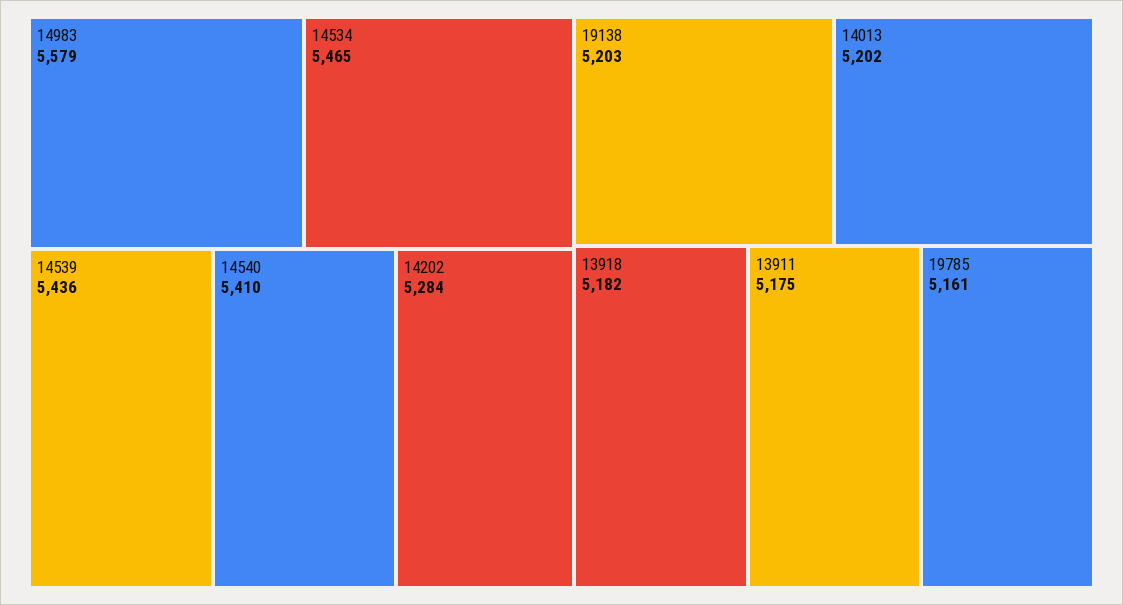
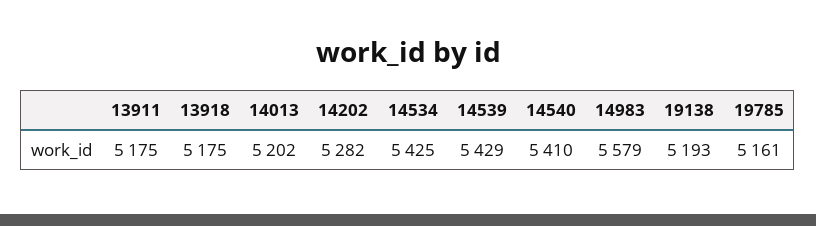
14534: 5465 -> 5425
14539: 5436 -> 5429
14202: 5284 -> 5282
19138: 5203 -> 5193
13918: 5182 -> 5175

